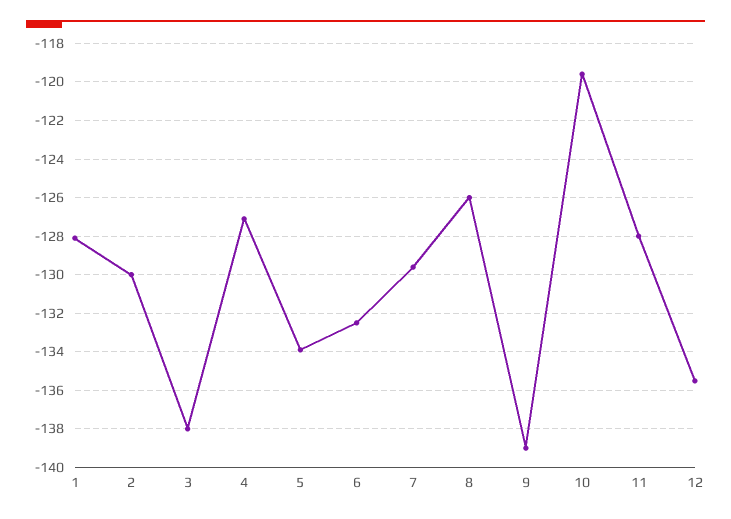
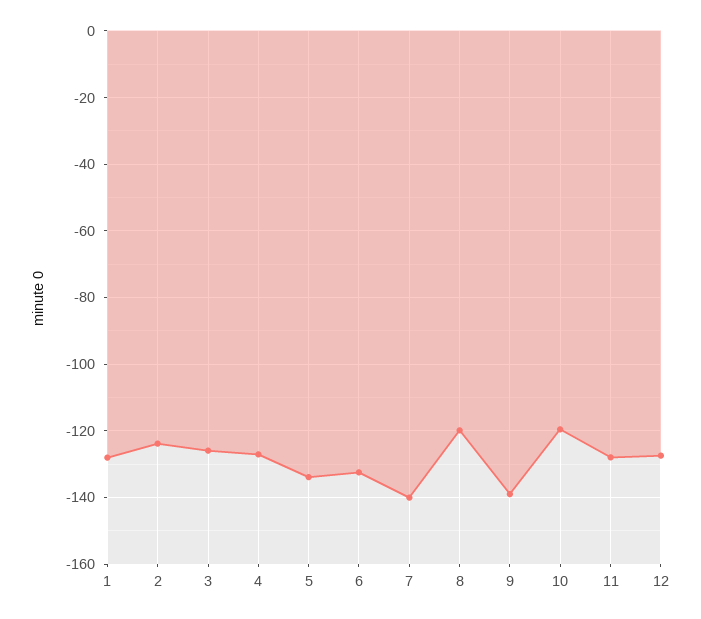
2: -130 -> -124
3: -138 -> -126
7: -129.5 -> -140
8: -126 -> -120
12: -135.5 -> -128

